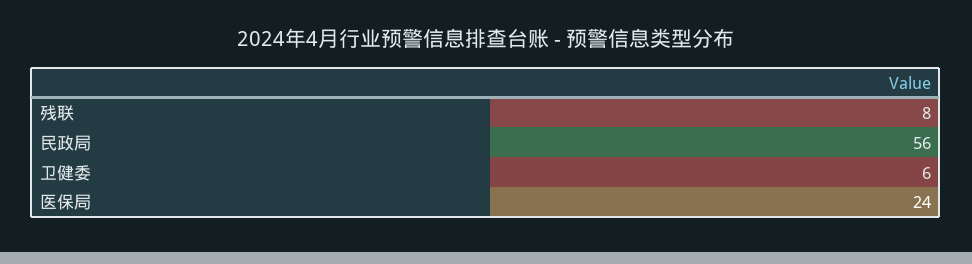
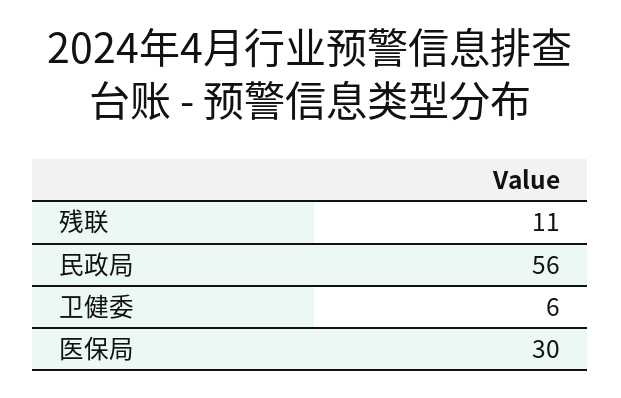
残联: 8 -> 11
医保局: 24 -> 30

